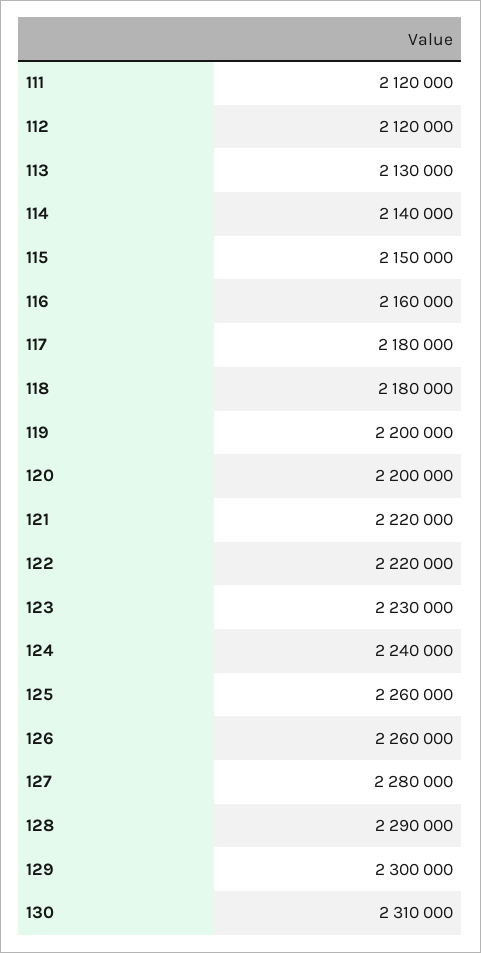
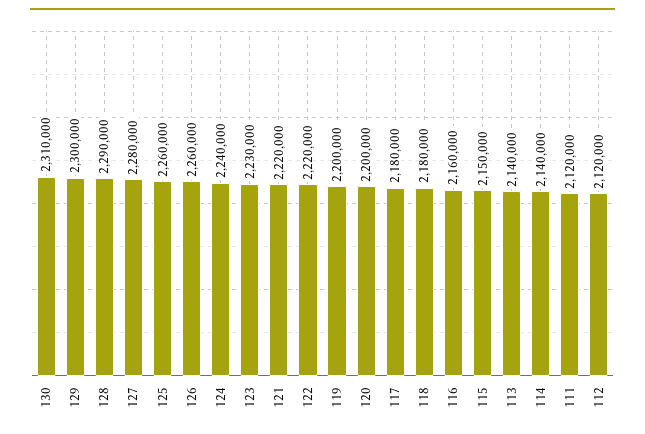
113: 2130000 -> 2140000

